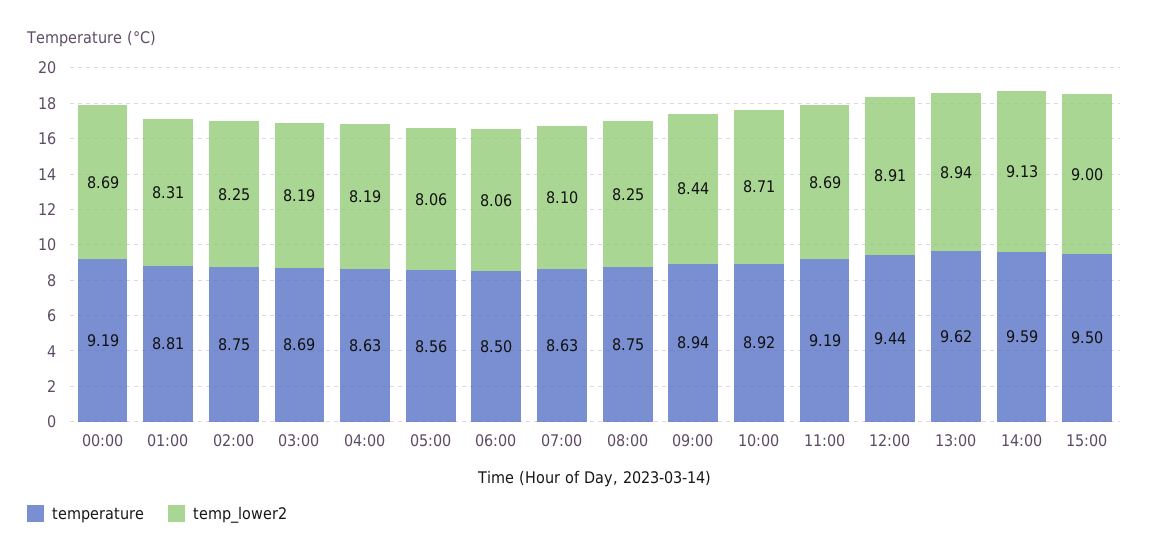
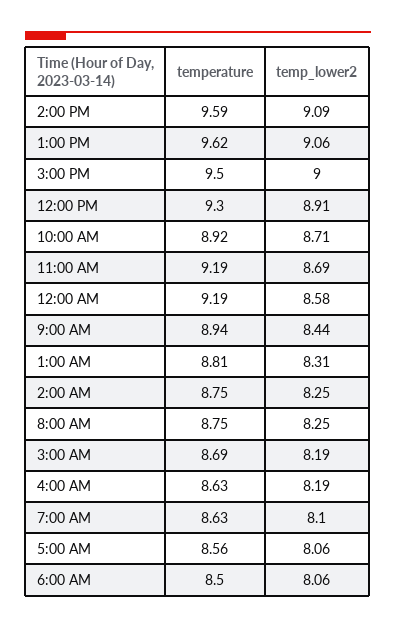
temp_lower2, 00:00: 8.69 -> 8.58
temperature, 12:00: 9.44 -> 9.3
temp_lower2, 13:00: 8.94 -> 9.06
temp_lower2, 14:00: 9.13 -> 9.09

